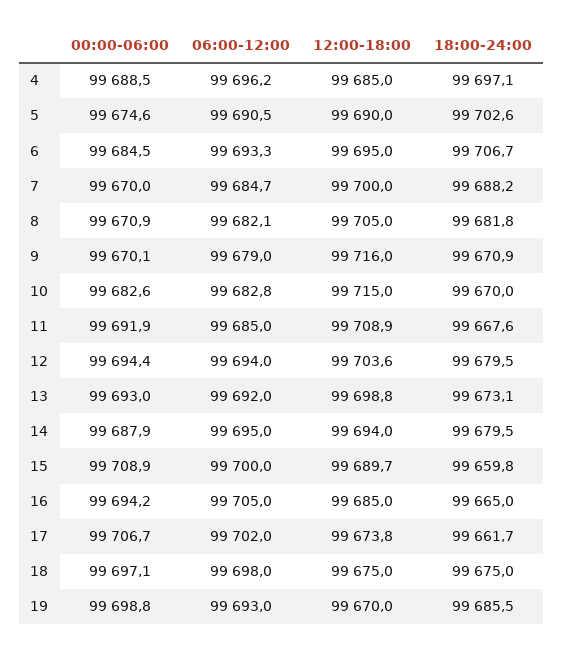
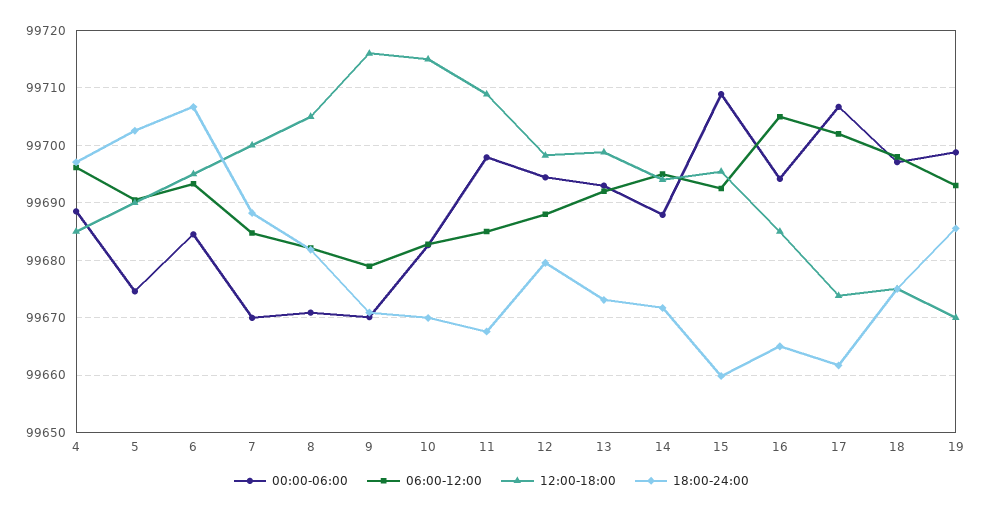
00:00-06:00, 11: 99691.9 -> 99698
06:00-12:00, 12: 99694 -> 99688
12:00-18:00, 12: 99703.6 -> 99698
18:00-24:00, 14: 99679.5 -> 99672
06:00-12:00, 15: 99700 -> 99692
12:00-18:00, 15: 99689.7 -> 99696

